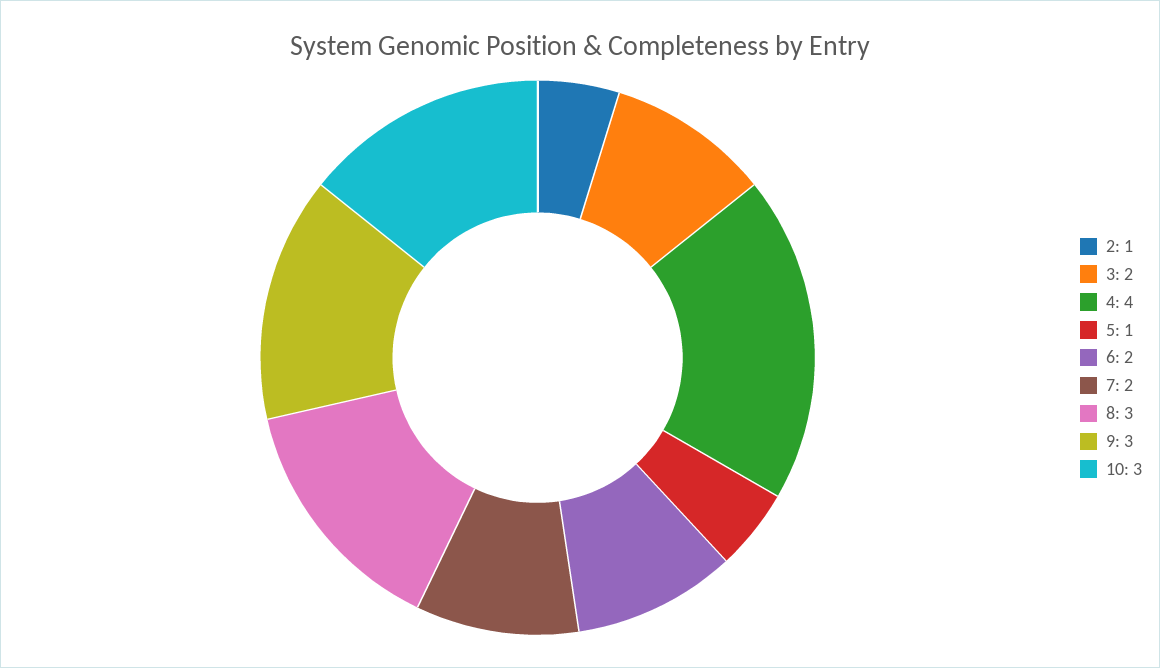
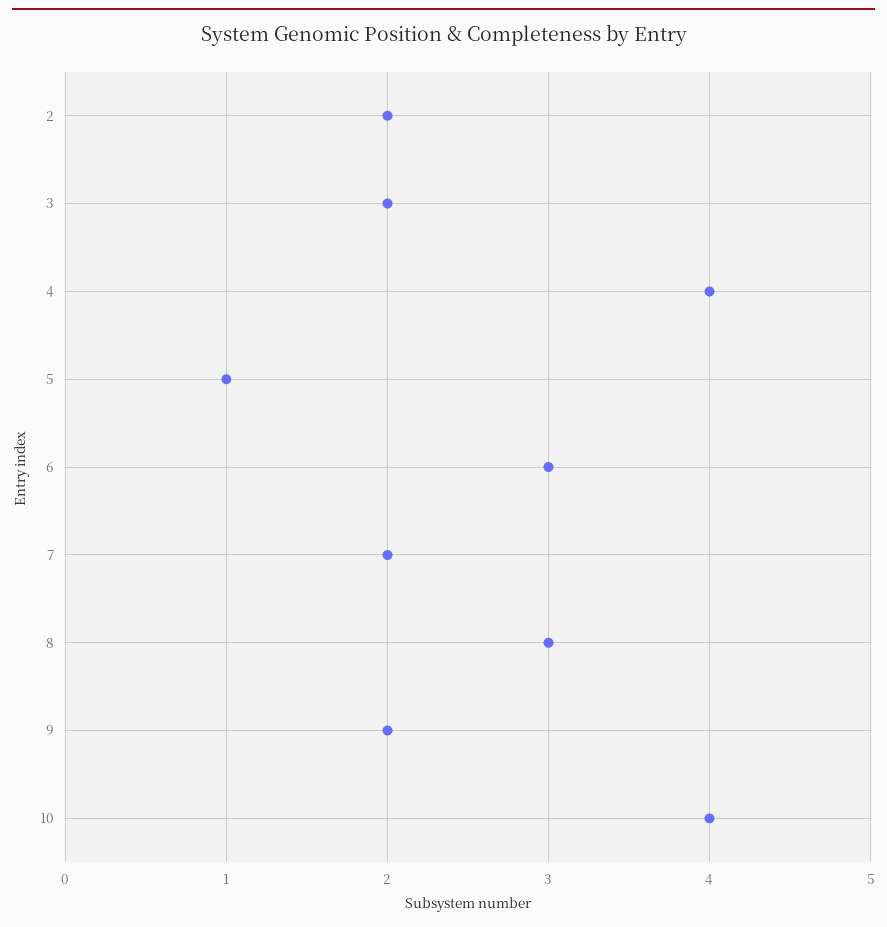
2: 1 -> 2
6: 2 -> 3
9: 3 -> 2
10: 3 -> 4

